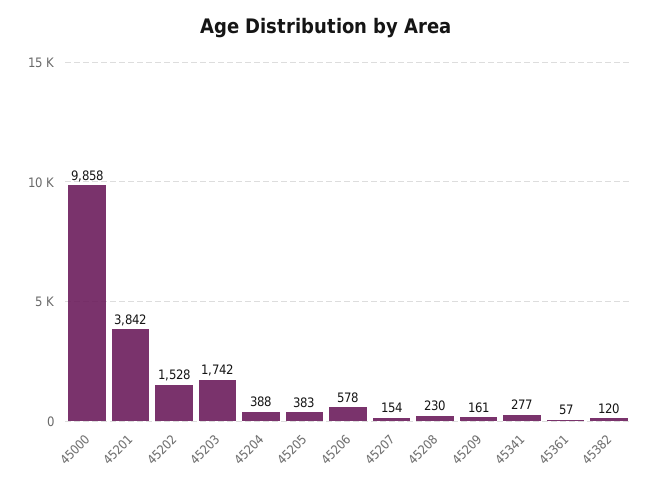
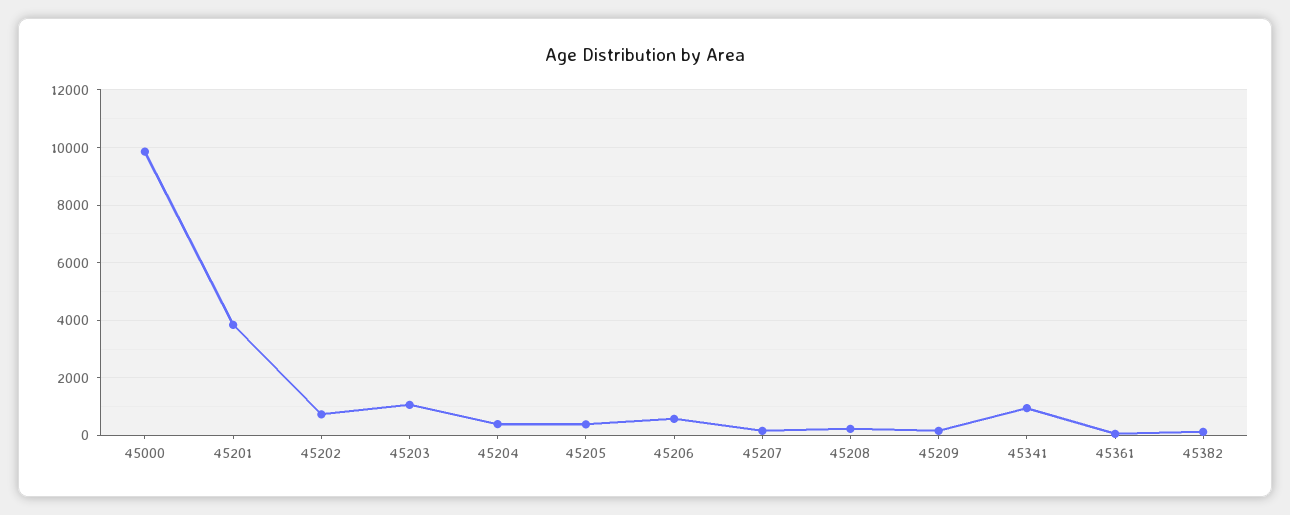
45202: 1528 -> 750
45203: 1742 -> 1000
45341: 277 -> 1000

